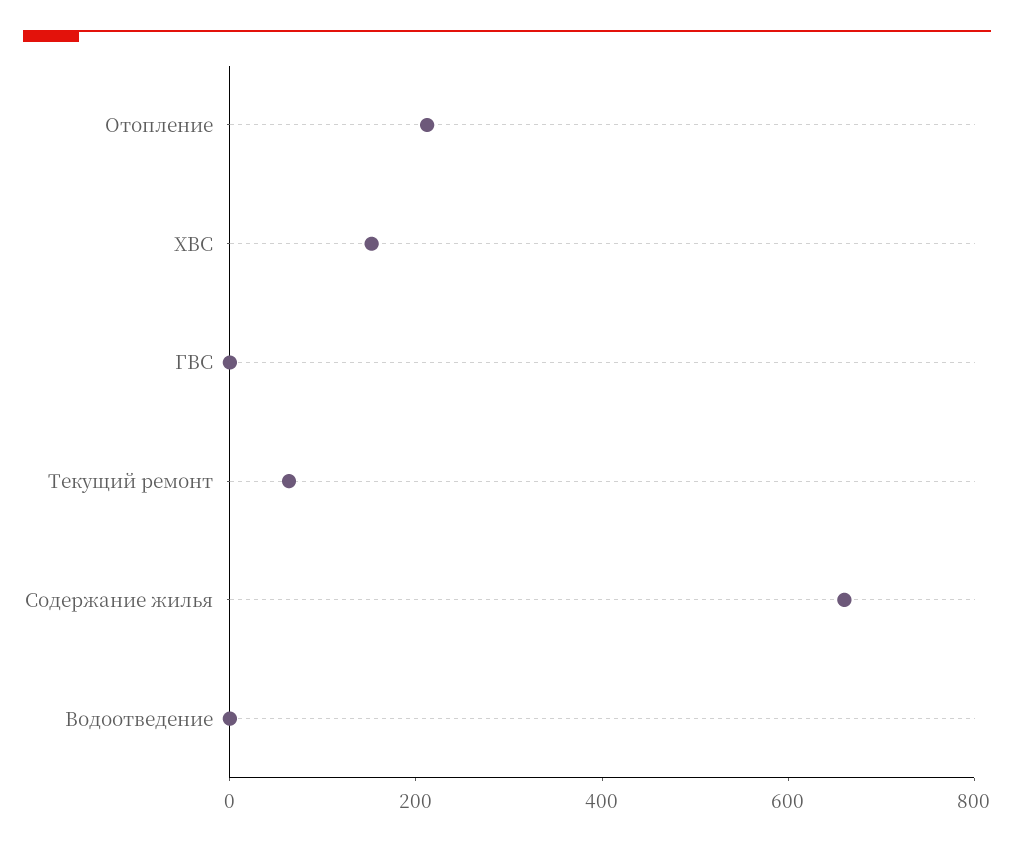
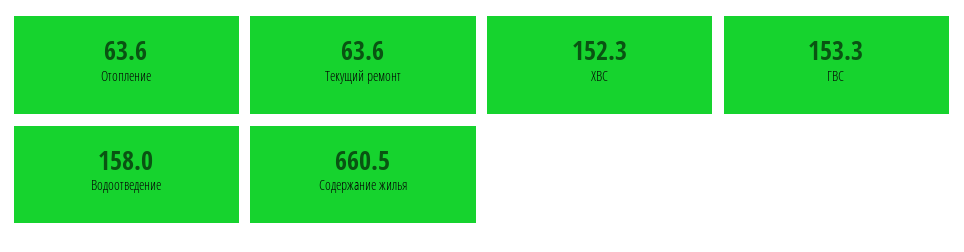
Отопление: 200 -> 63.6
ГВС: 0 -> 153.3
Водоотведение: 0 -> 158

